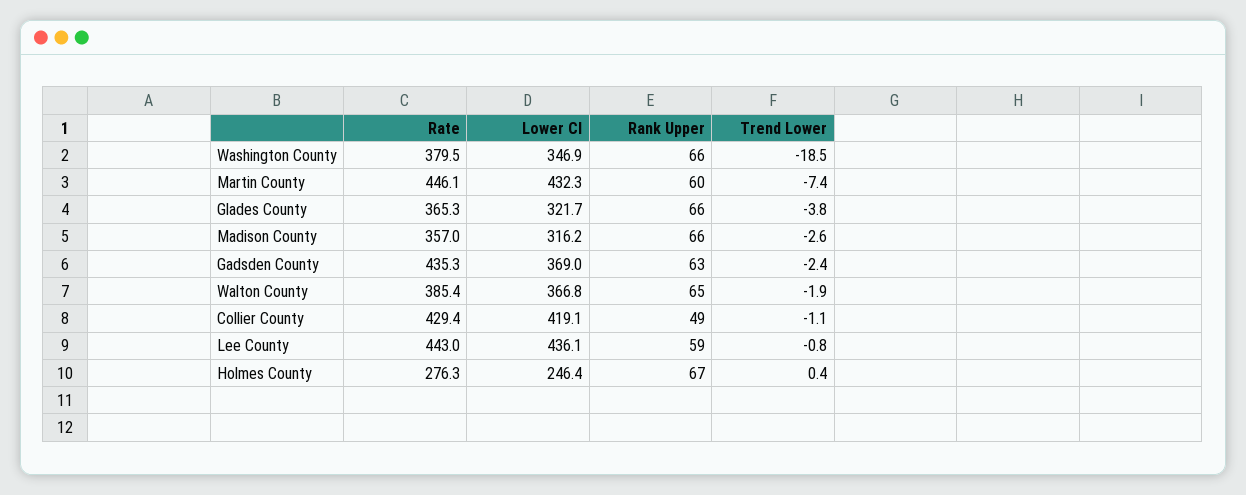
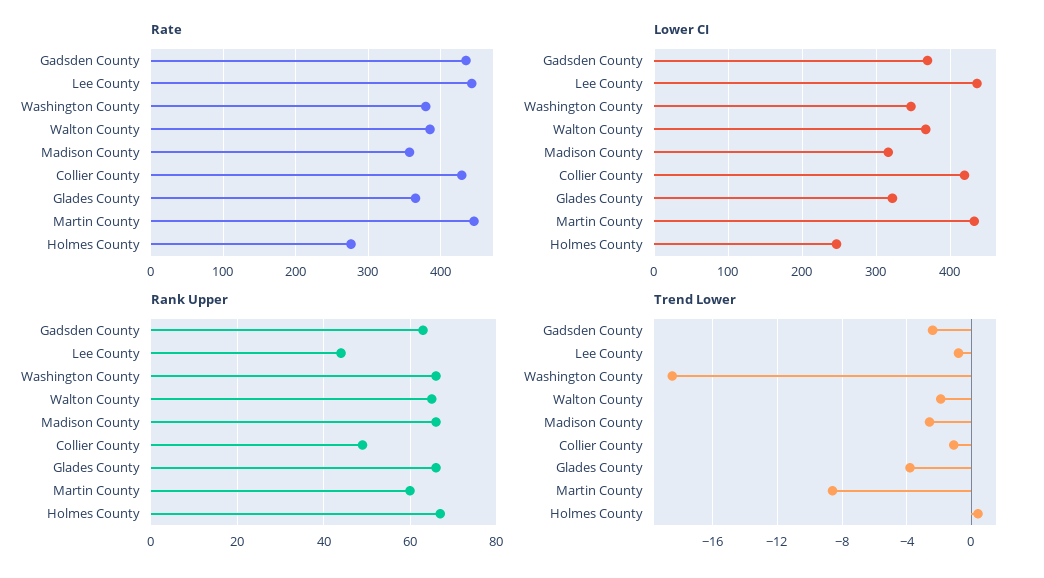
Trend Lower, Martin County: -7.4 -> -8.5
Rank Upper, Lee County: 59 -> 45

